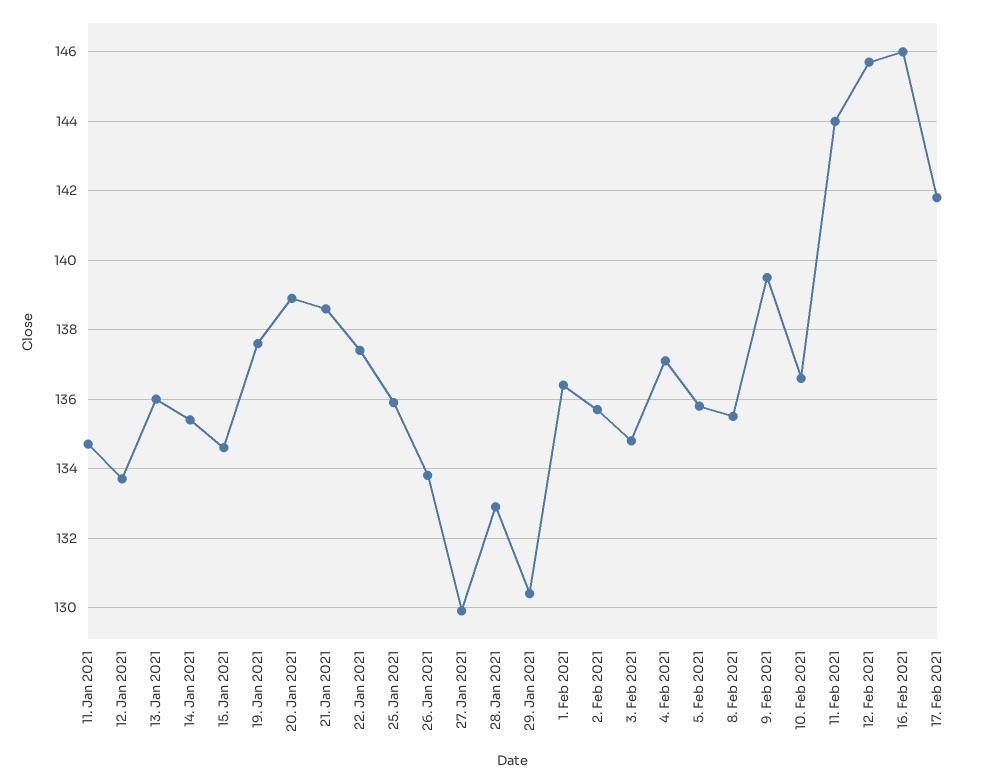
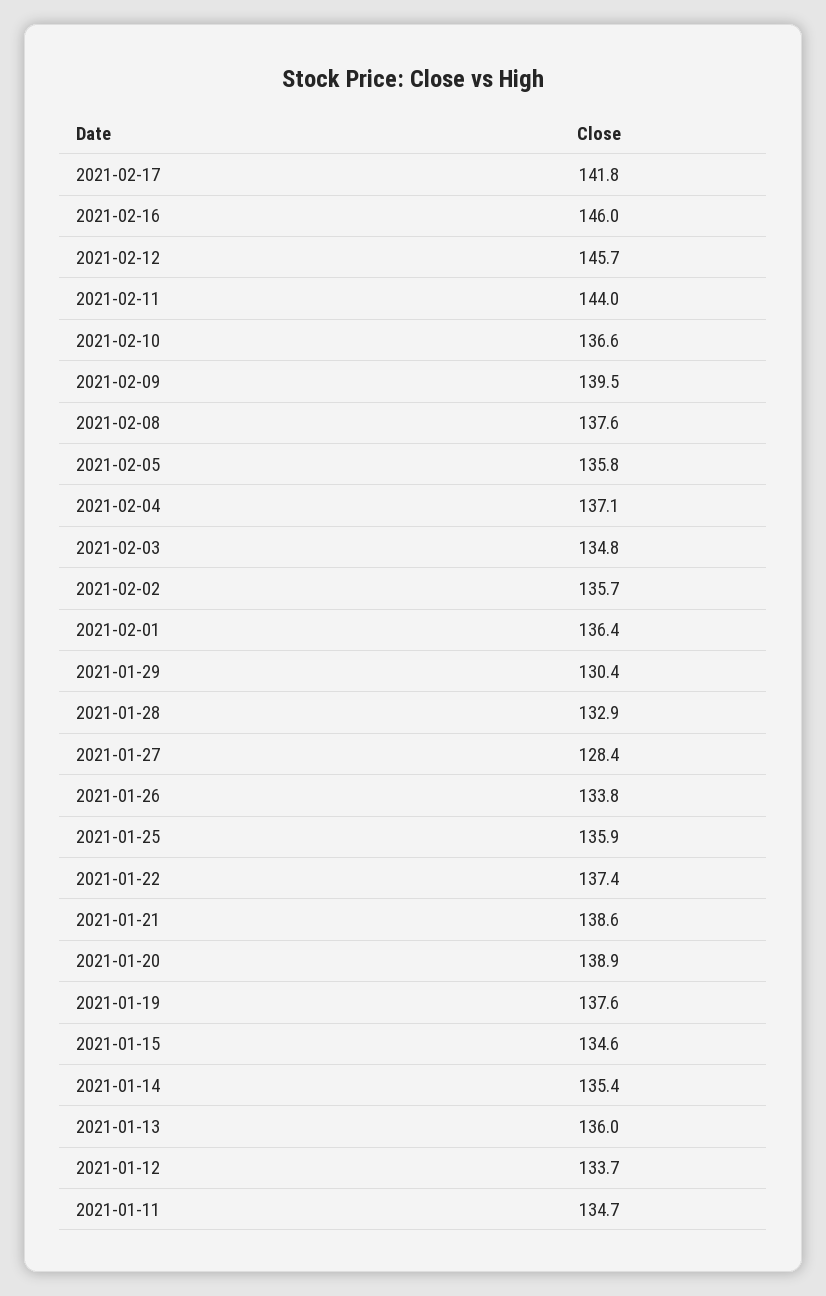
27. Jan 2021: 130 -> 128.4
8. Feb 2021: 135.5 -> 137.6

